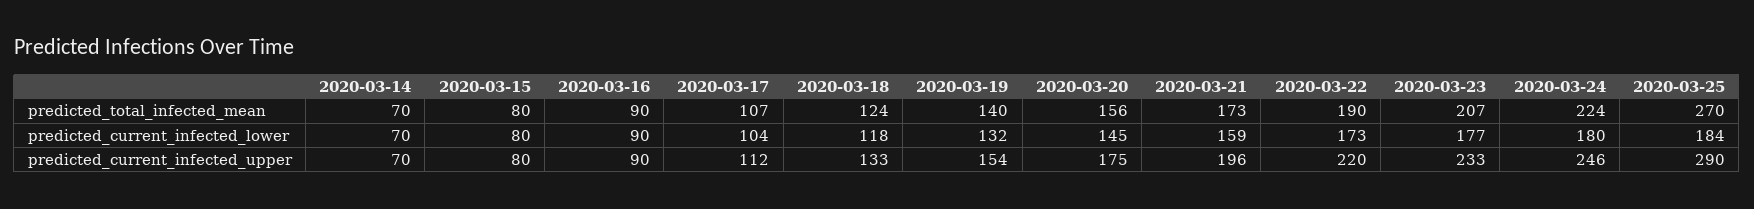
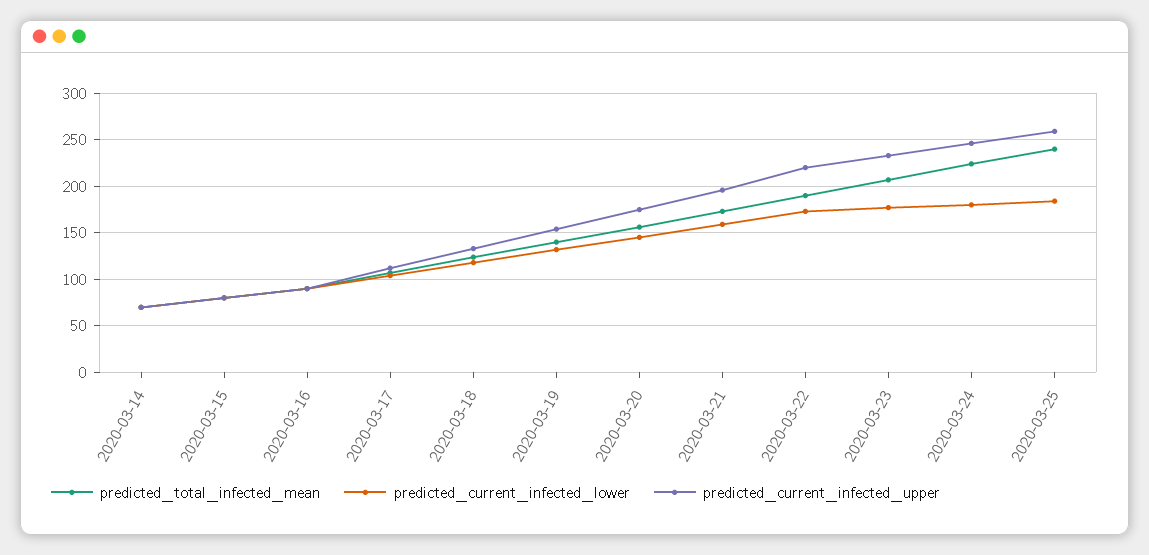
predicted_total_infected_mean, 2020-03-25: 270 -> 240
predicted_current_infected_upper, 2020-03-25: 290 -> 260

